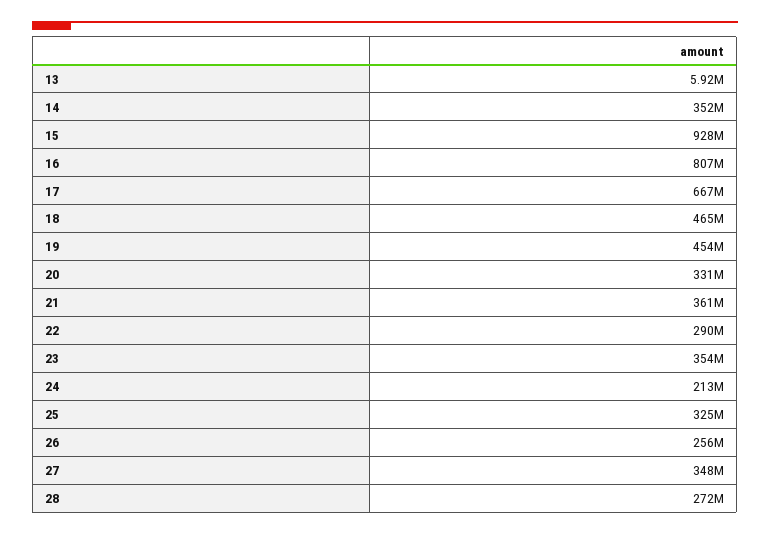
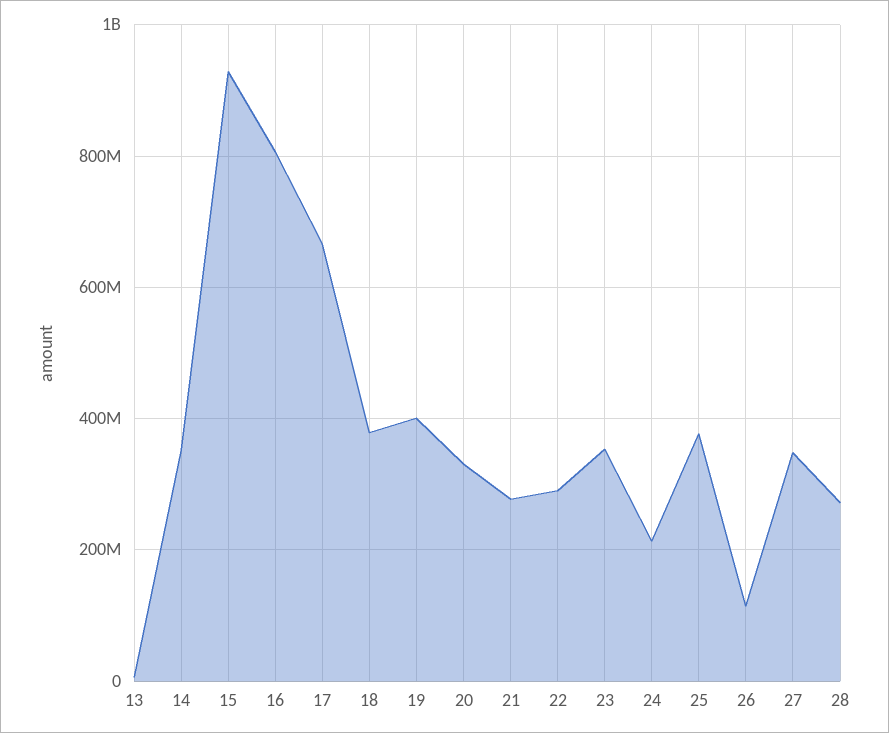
18: 465000000 -> 380000000
19: 454000000 -> 400000000
21: 361000000 -> 280000000
25: 325000000 -> 380000000
26: 256000000 -> 120000000

